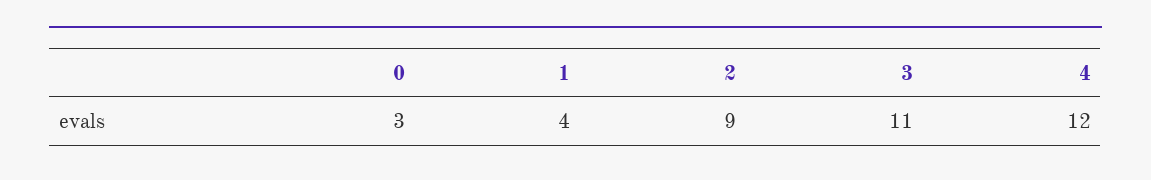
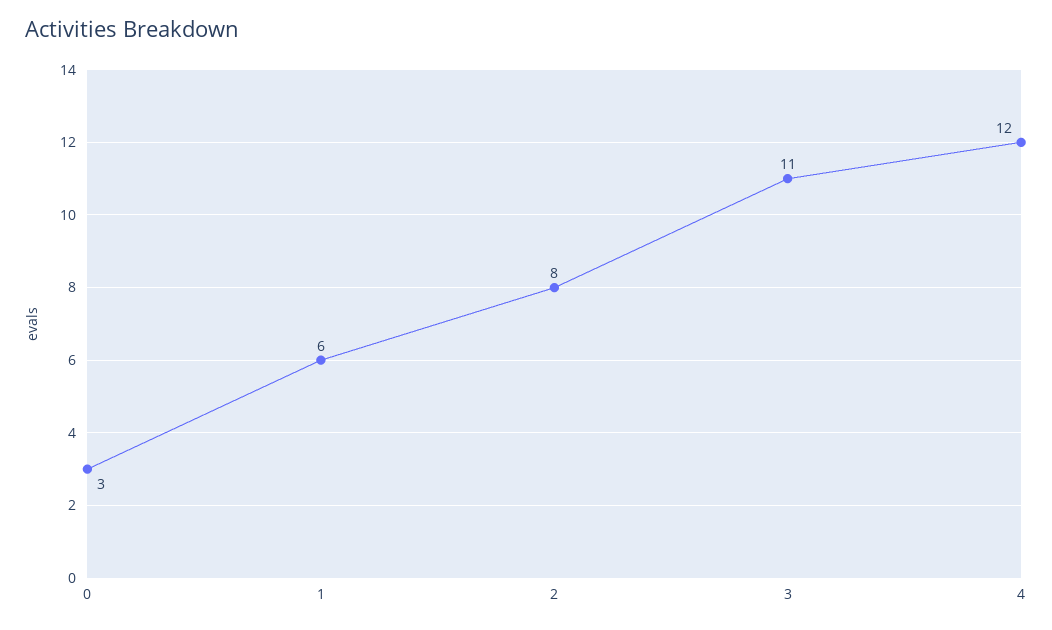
1: 4 -> 6
2: 9 -> 8

